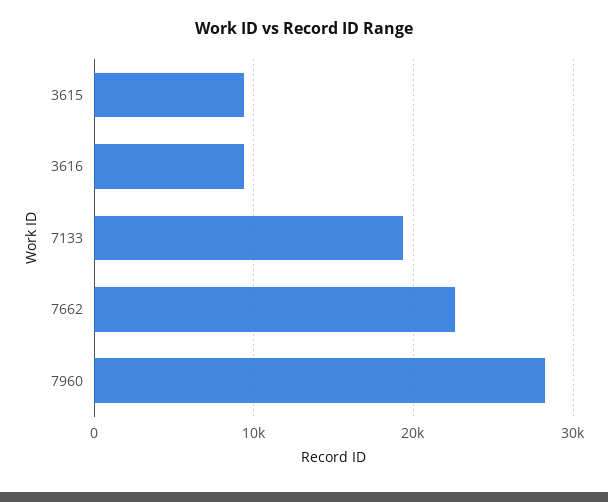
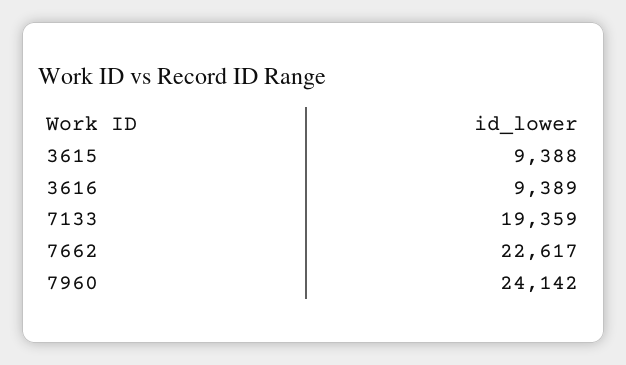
7960: 28000 -> 24142

